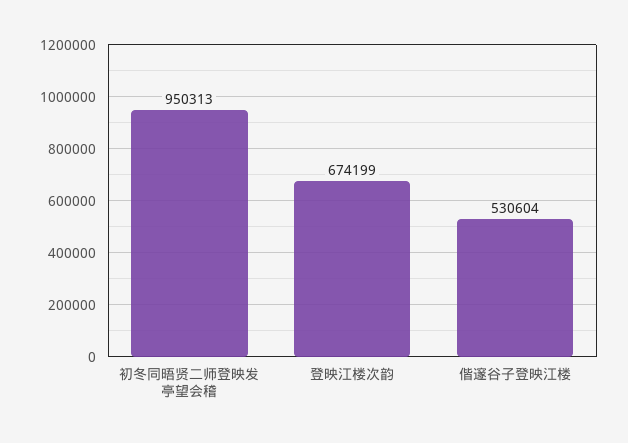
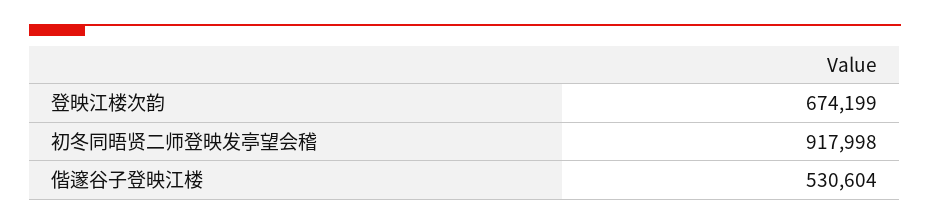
初冬同晤贤二师登映发亭望会稽: 950313 -> 917998

